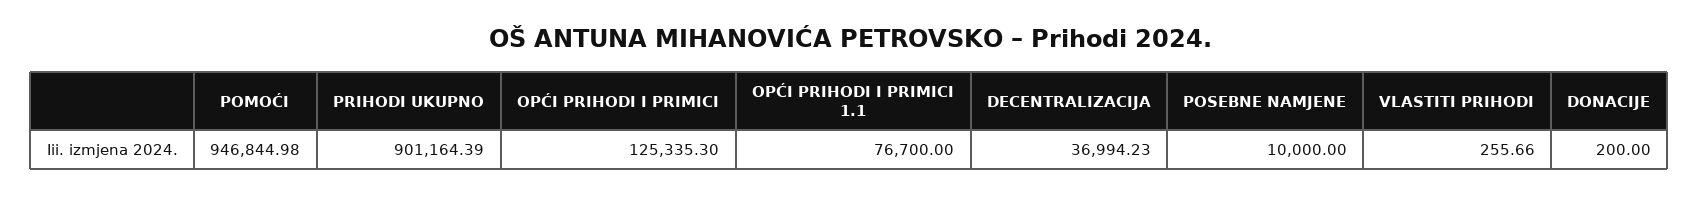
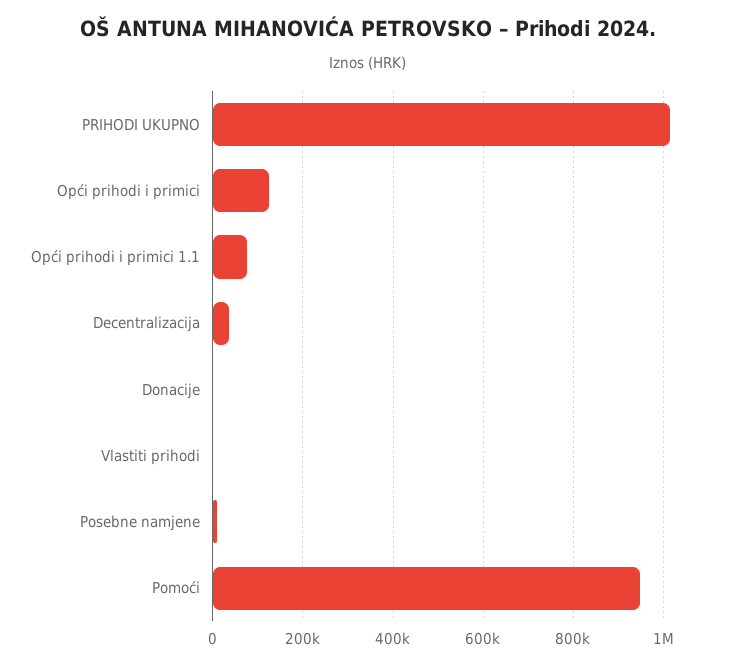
PRIHODI UKUPNO: 901164.39 -> 1020000

